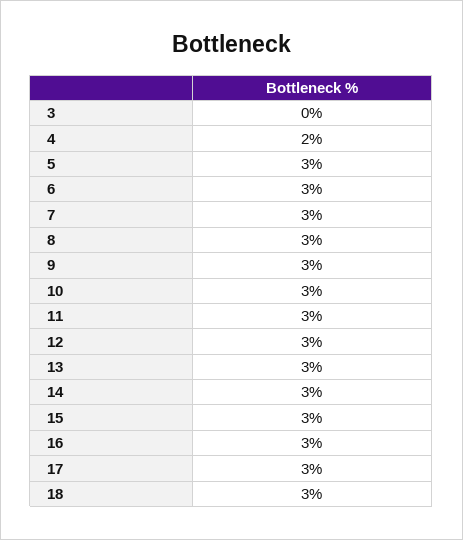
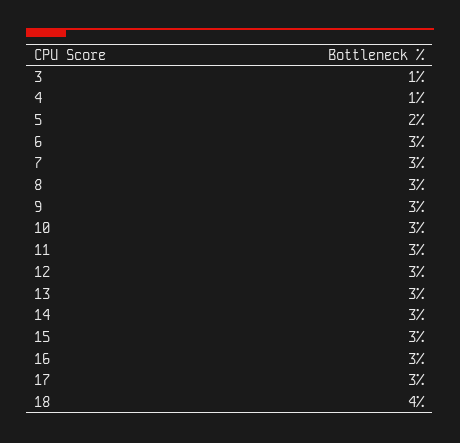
3: 0 -> 1
4: 2 -> 1
5: 3 -> 2
18: 3 -> 4

